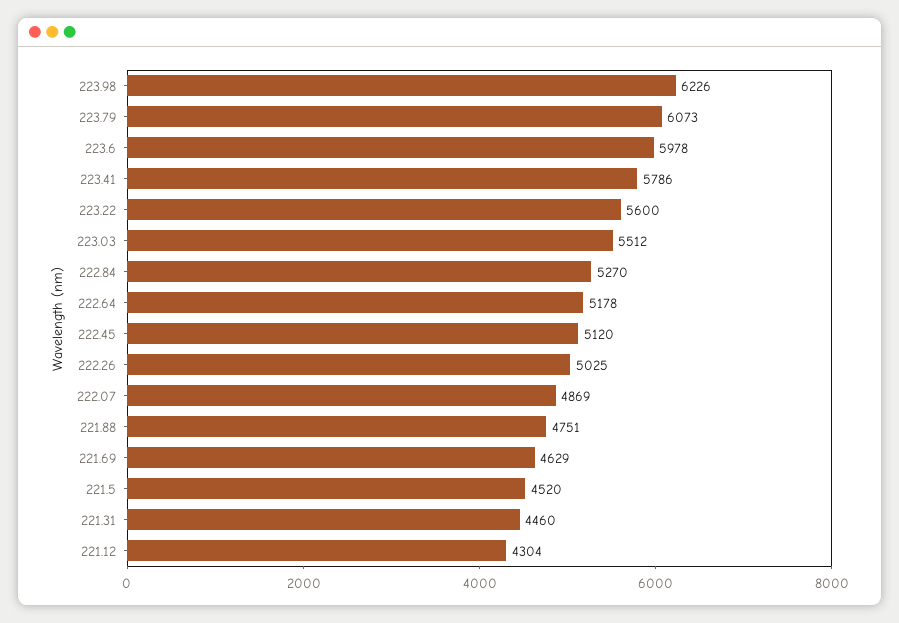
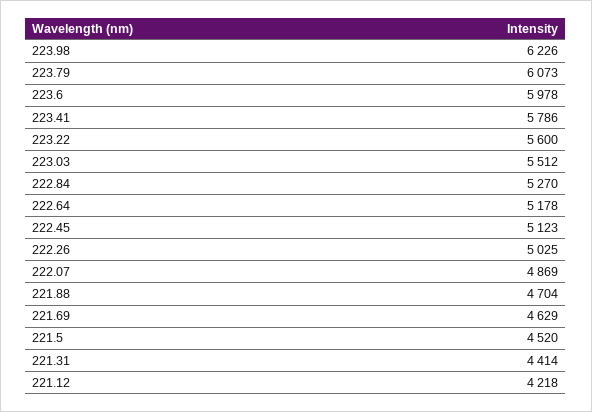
222.45: 5120 -> 5123
221.88: 4751 -> 4704
221.31: 4460 -> 4414
221.12: 4304 -> 4218

